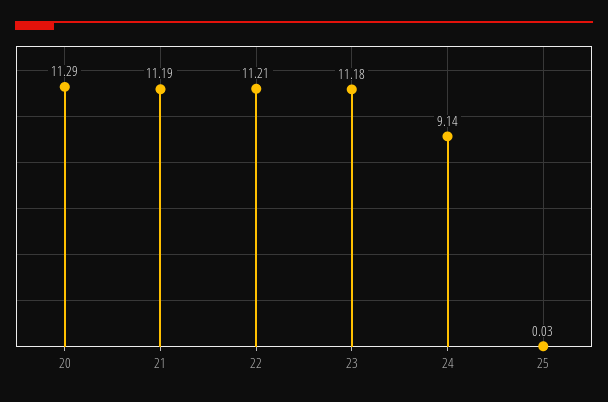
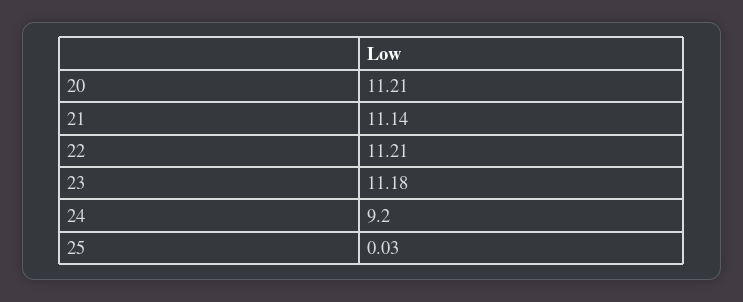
20: 11.29 -> 11.21
21: 11.19 -> 11.14
24: 9.14 -> 9.2

